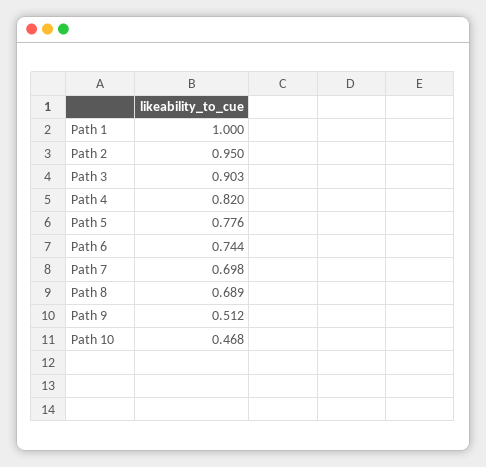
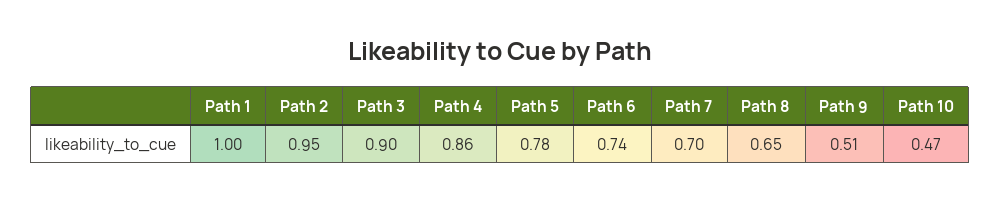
Path 4: 0.82 -> 0.86
Path 8: 0.689 -> 0.65

